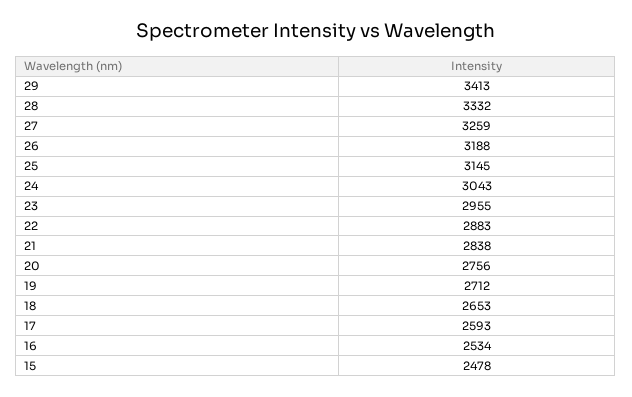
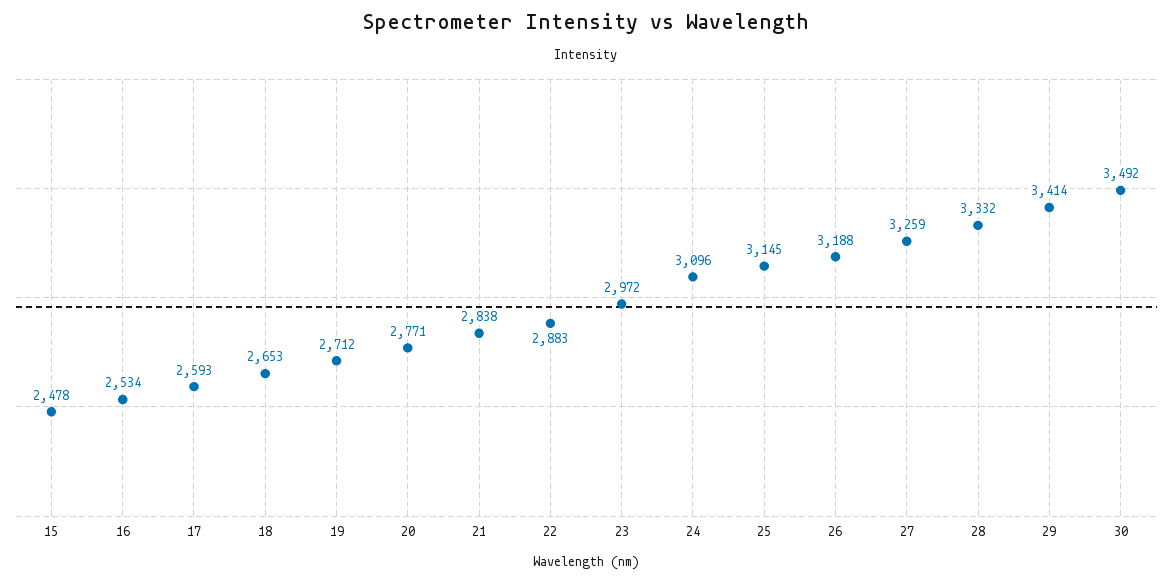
29: 3413 -> 3414
24: 3043 -> 3096
23: 2955 -> 2972
20: 2756 -> 2771
30: none -> 3492

